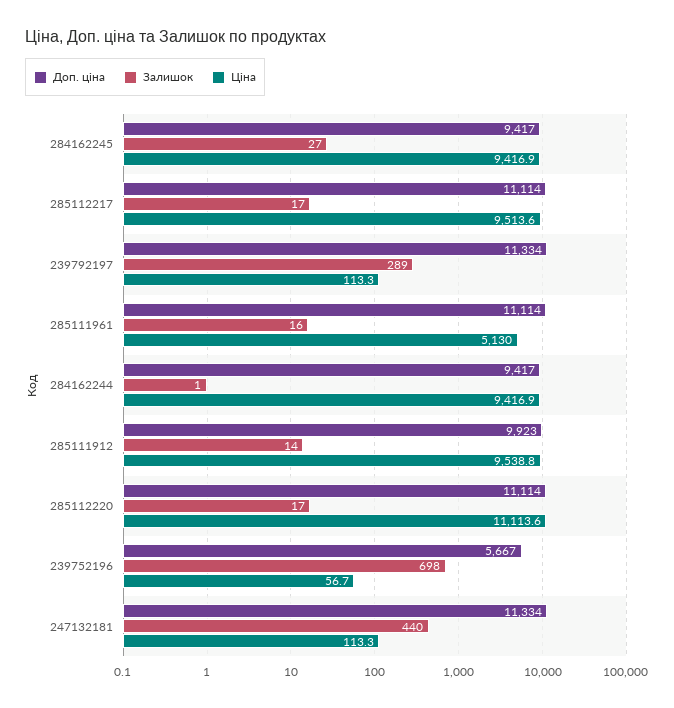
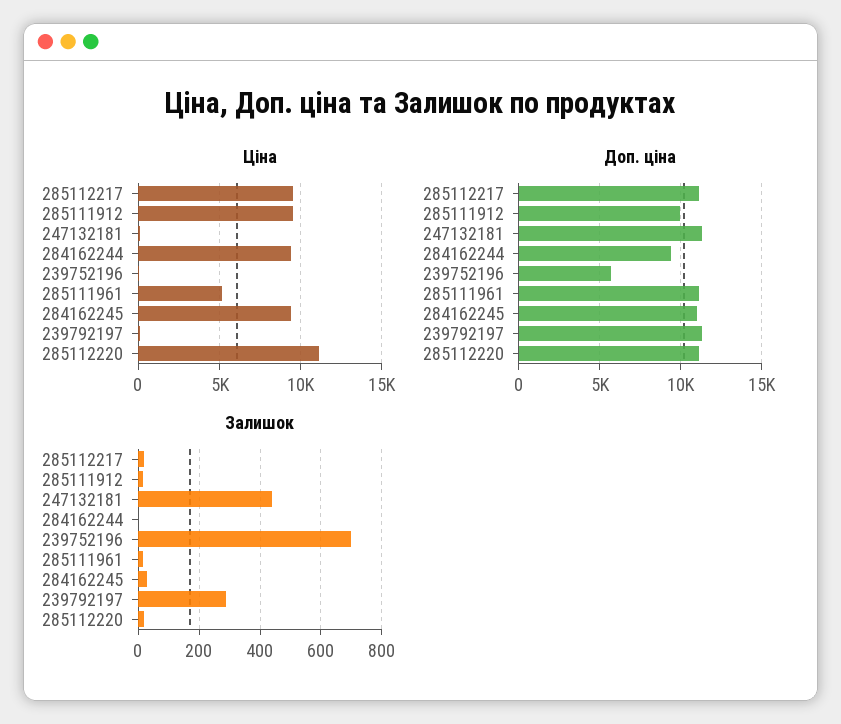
Доп. ціна, 284162245: 9417 -> 11000

